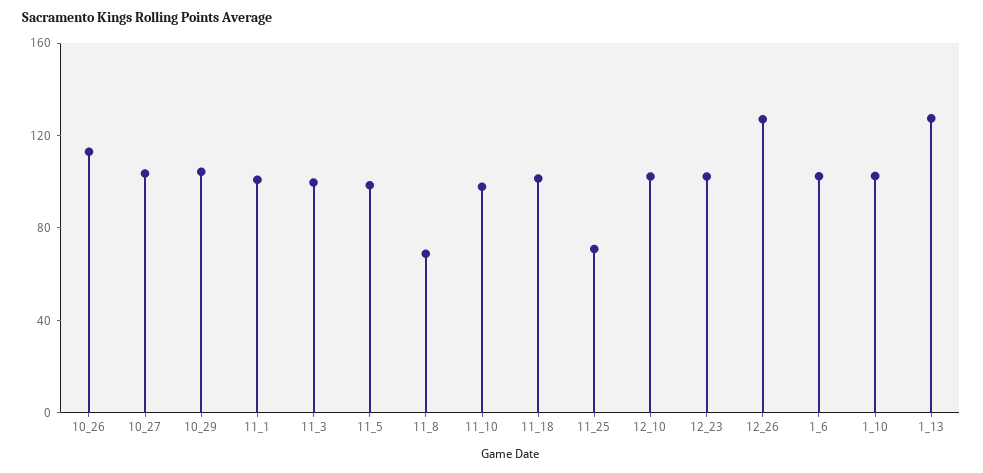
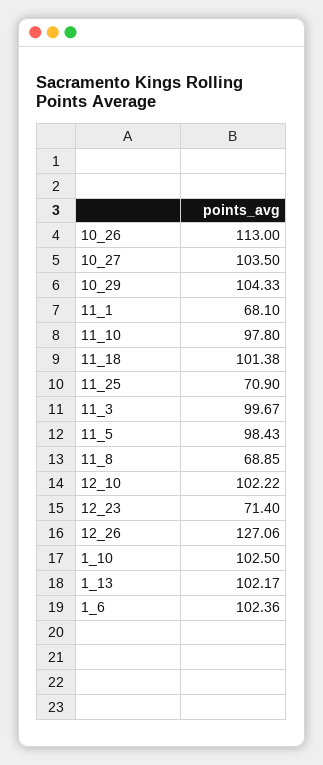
11_1: 100 -> 68.1
12_23: 100 -> 71.4
1_13: 130 -> 102.17

